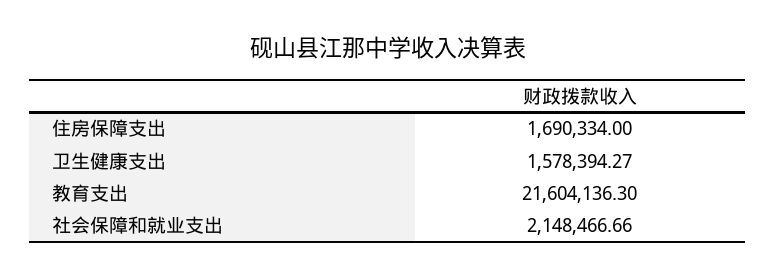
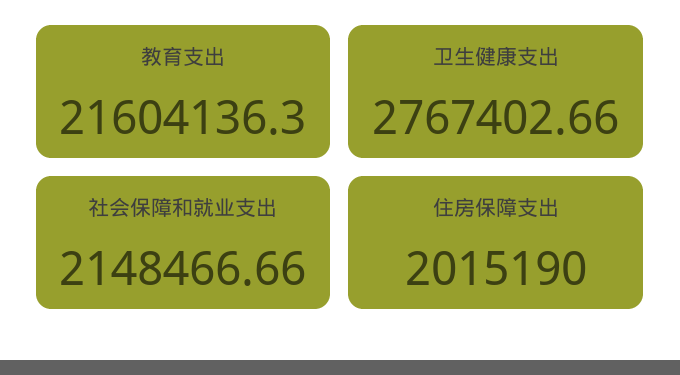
住房保障支出: 1690334 -> 2015190
卫生健康支出: 1578394.27 -> 2767402.66

